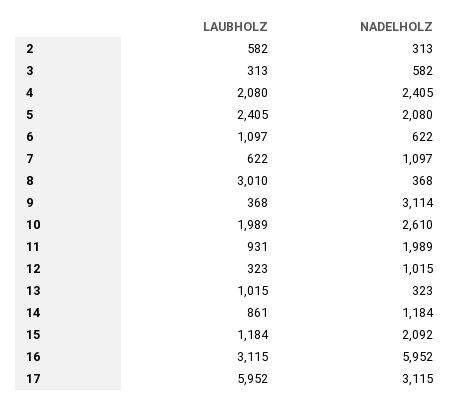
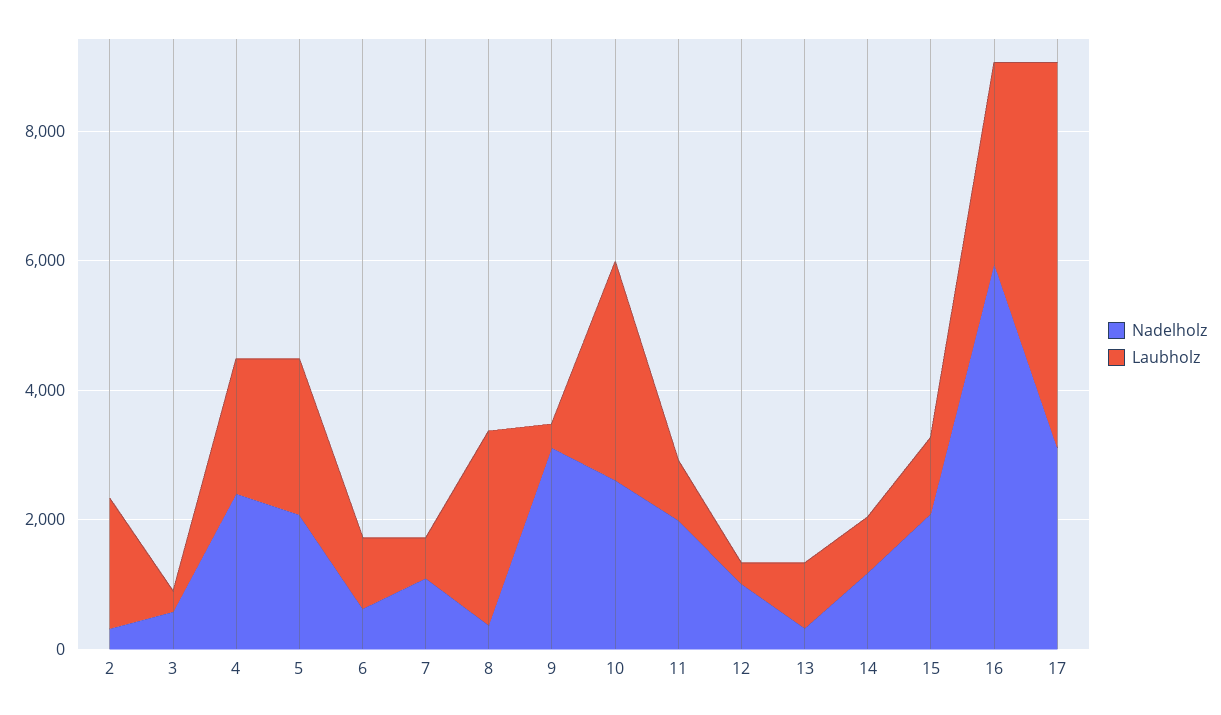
LAUBHOLZ, 2: 582 -> 2000
LAUBHOLZ, 10: 1989 -> 3500

